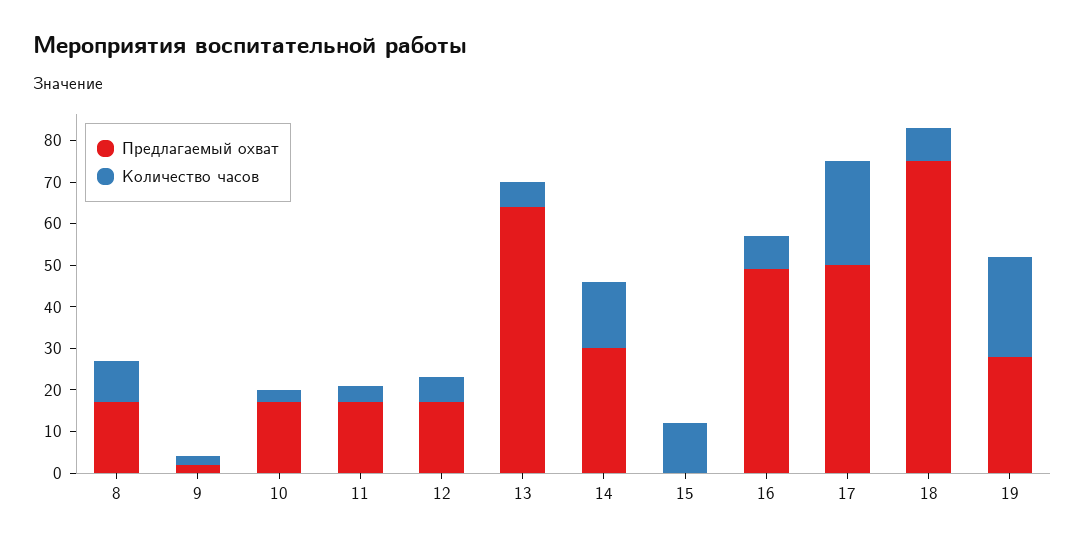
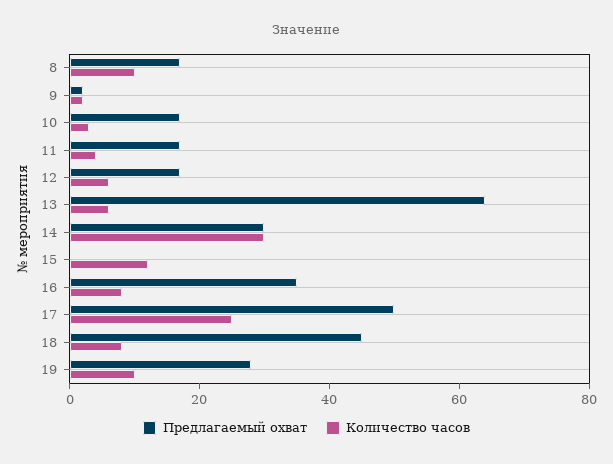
Количество часов, 14: 15 -> 30
Предлагаемый охват, 16: 50 -> 35
Предлагаемый охват, 18: 75 -> 45
Количество часов, 19: 25 -> 10

